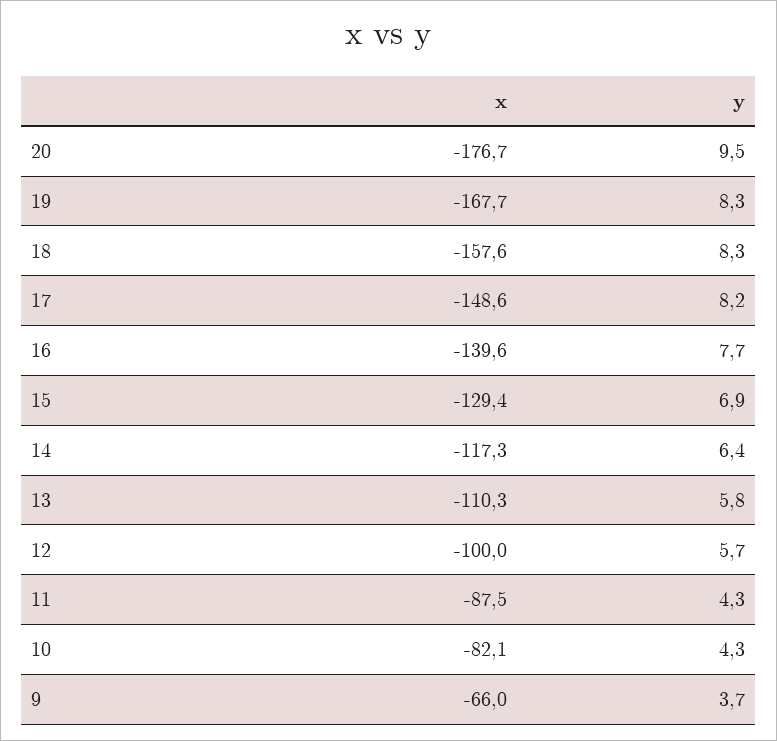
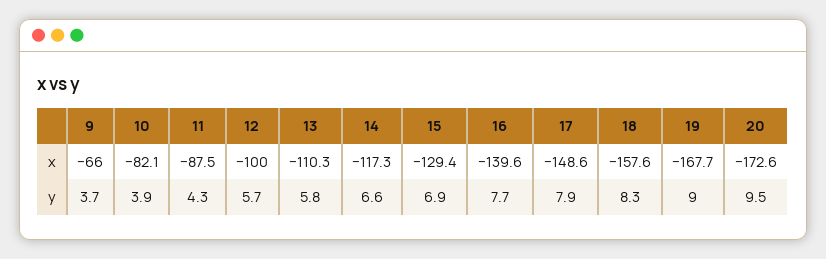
x, 20: -176.7 -> -172.6
y, 19: 8.3 -> 9
y, 17: 8.2 -> 7.9
y, 14: 6.4 -> 6.6
y, 10: 4.3 -> 3.9

